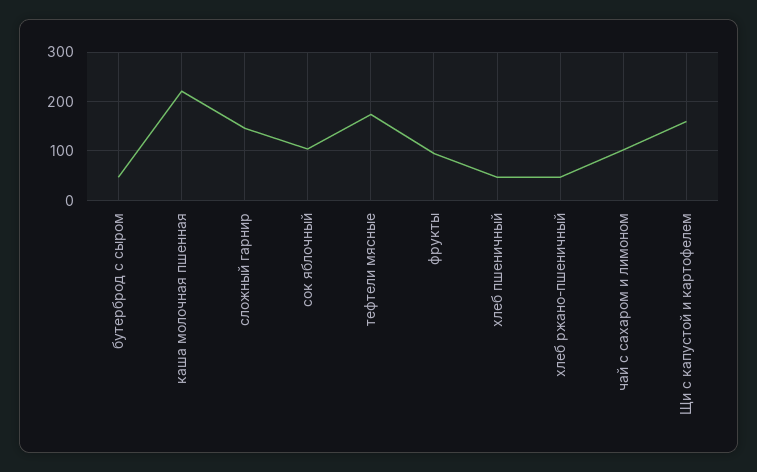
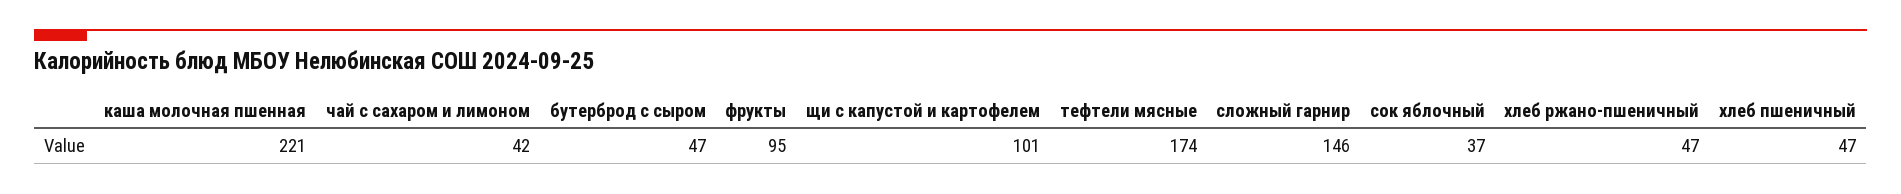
сок яблочный: 100 -> 37
чай с сахаром и лимоном: 100 -> 42
Щи с капустой и картофелем: 160 -> 101

